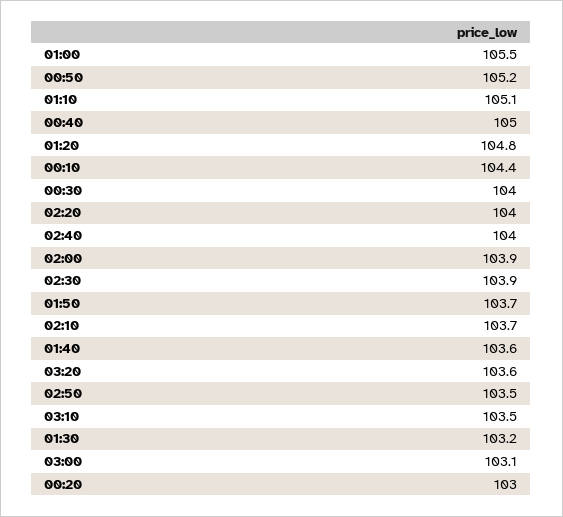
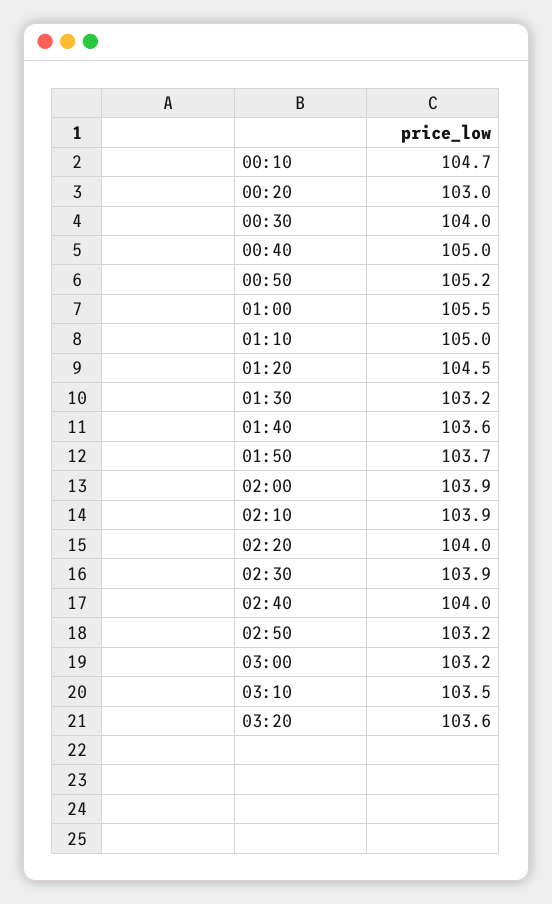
01:10: 105.1 -> 105
01:20: 104.8 -> 104.5
00:10: 104.4 -> 104.7
02:10: 103.7 -> 103.9
02:50: 103.5 -> 103.2
03:00: 103.1 -> 103.2

